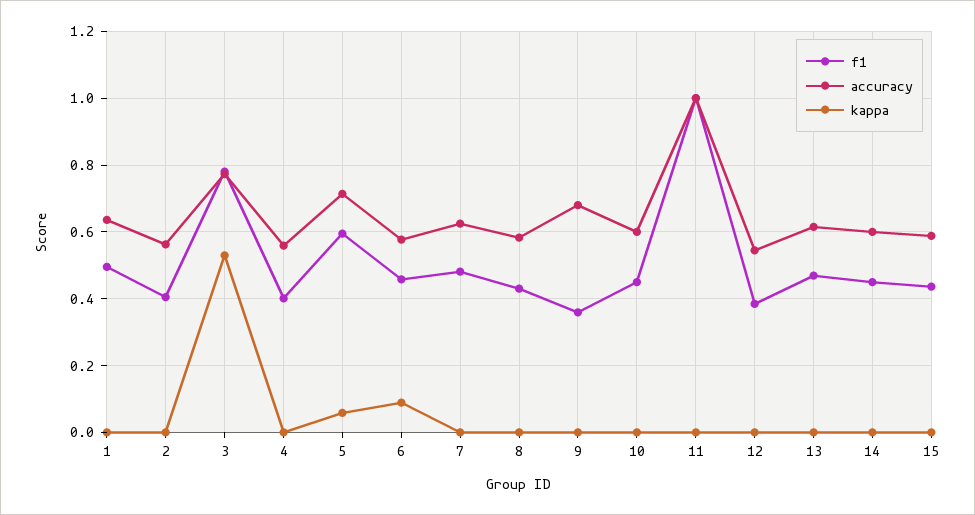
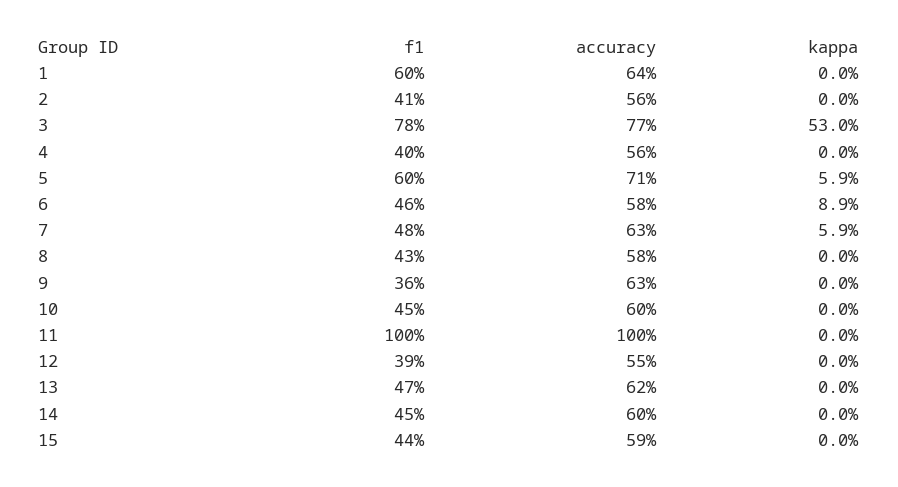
f1, 1: 0.5 -> 0.6
kappa, 7: 0 -> 0.059
accuracy, 9: 0.68 -> 0.63

